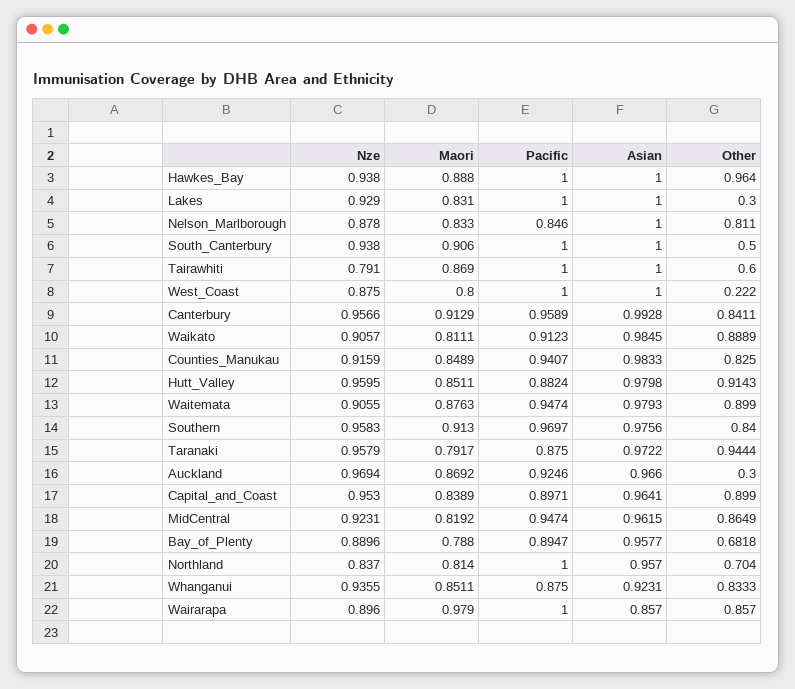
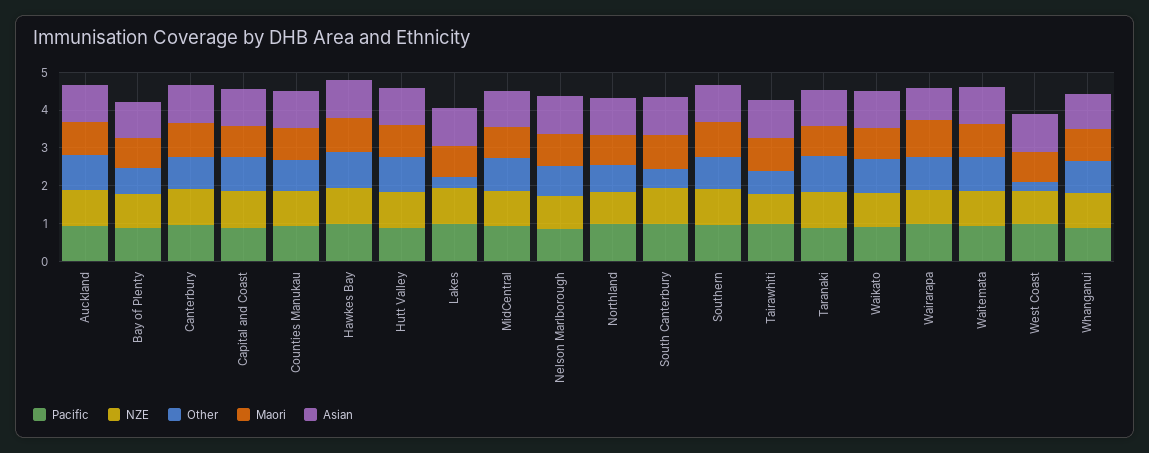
Other, Auckland: 0.3 -> 1

